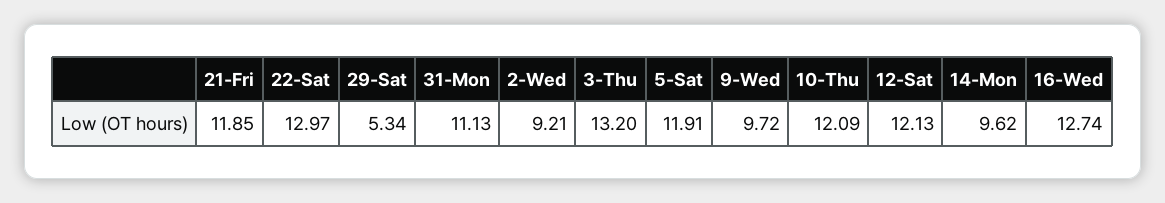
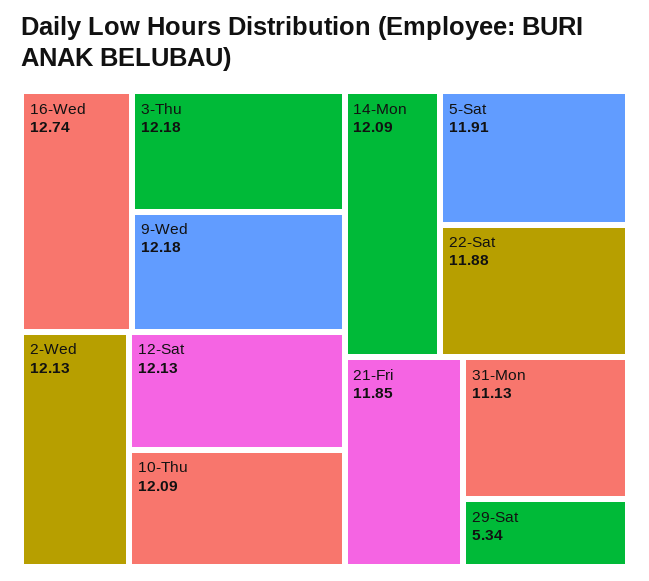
22-Sat: 12.97 -> 11.88
2-Wed: 9.21 -> 12.13
3-Thu: 13.2 -> 12.18
9-Wed: 9.72 -> 12.18
14-Mon: 9.62 -> 12.09

